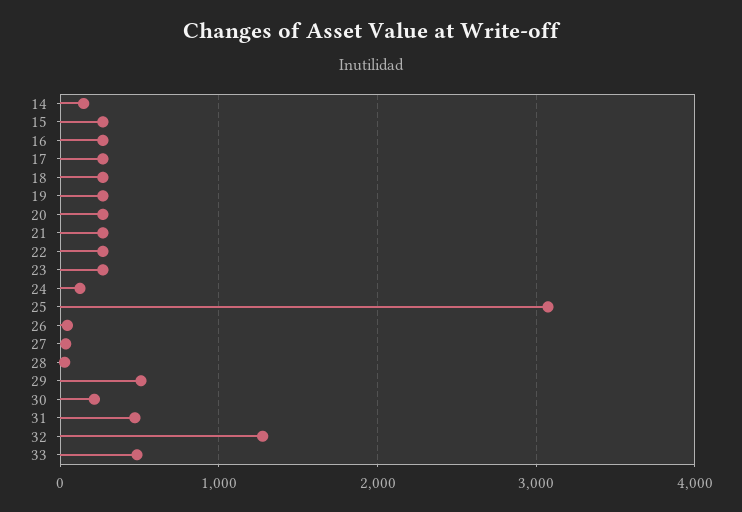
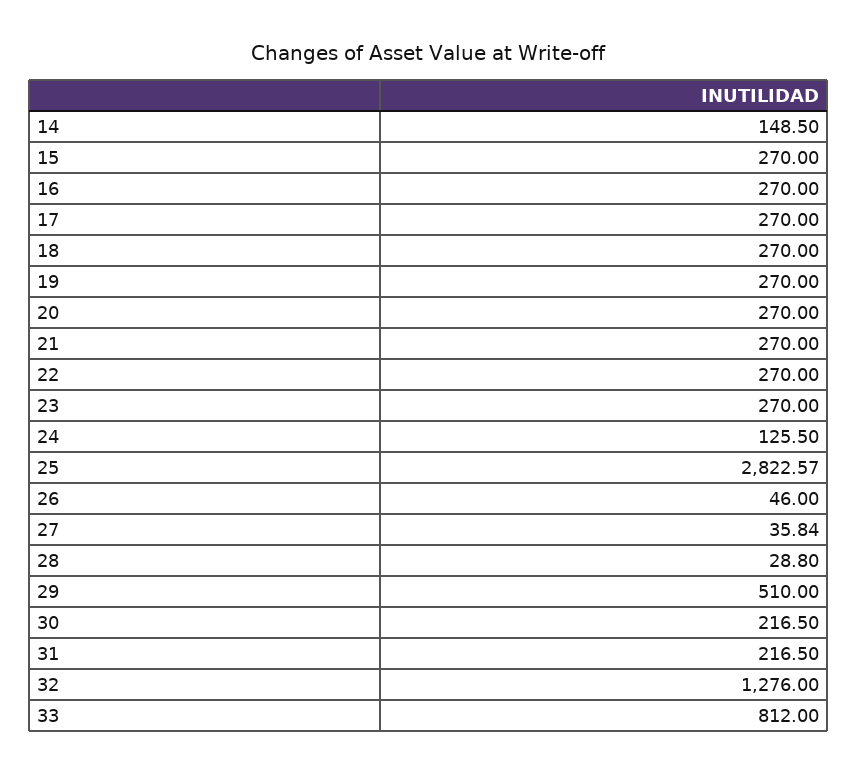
25: 3100 -> 2822.57
31: 500 -> 216.5
33: 500 -> 812

